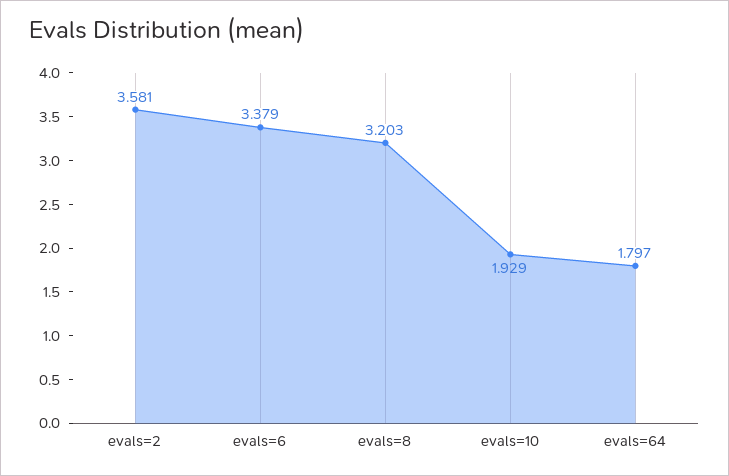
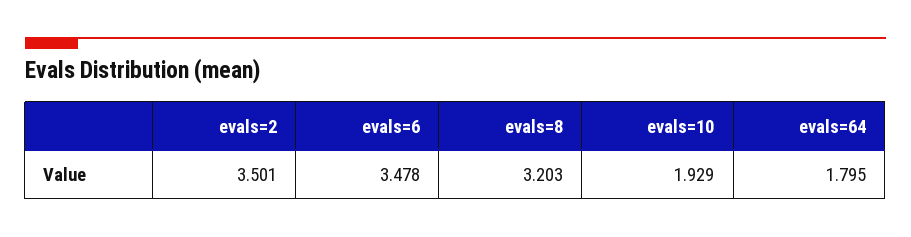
evals=2: 3.581 -> 3.501
evals=6: 3.379 -> 3.478
evals=64: 1.797 -> 1.795

